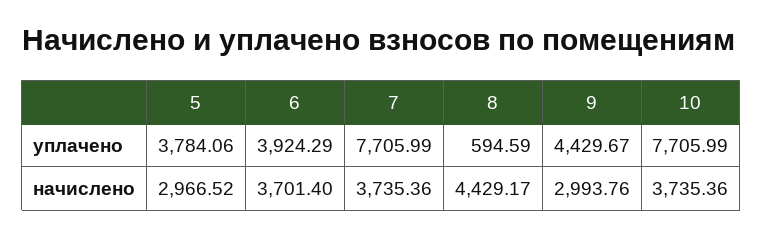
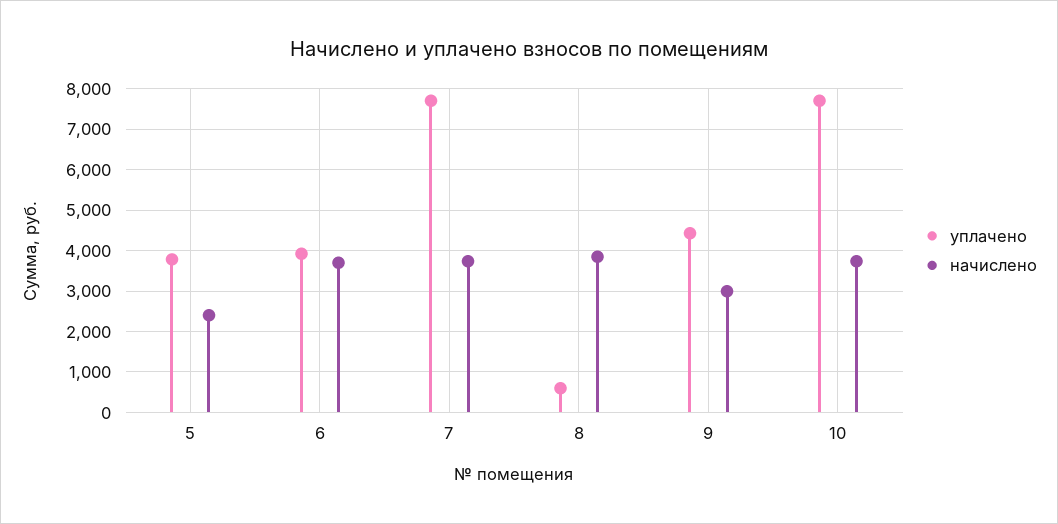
начислено, 5: 2966.52 -> 2400
начислено, 8: 4429.17 -> 3800

